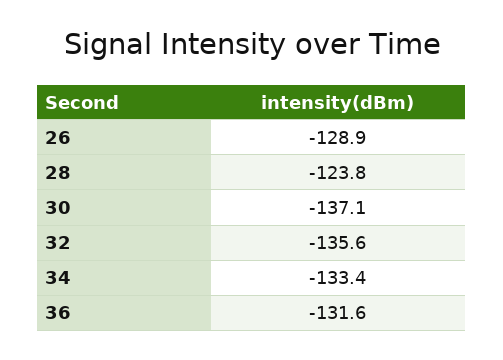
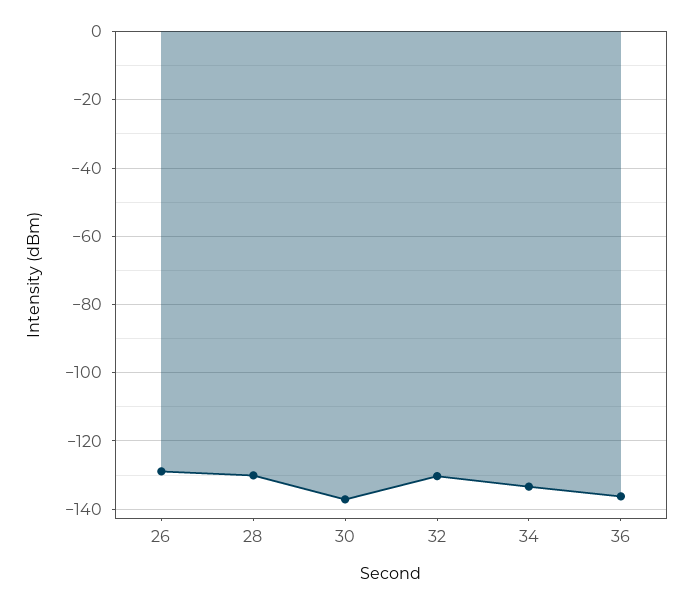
28: -123.8 -> -130
32: -135.6 -> -130
36: -131.6 -> -136

